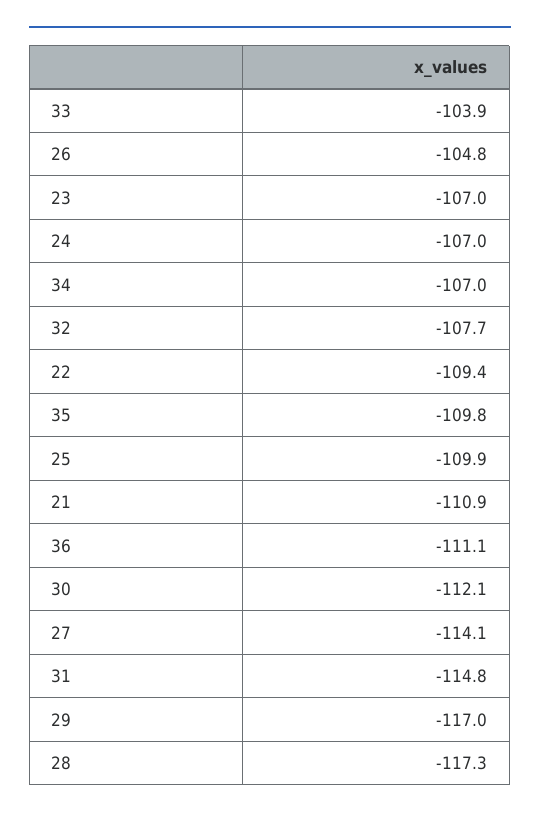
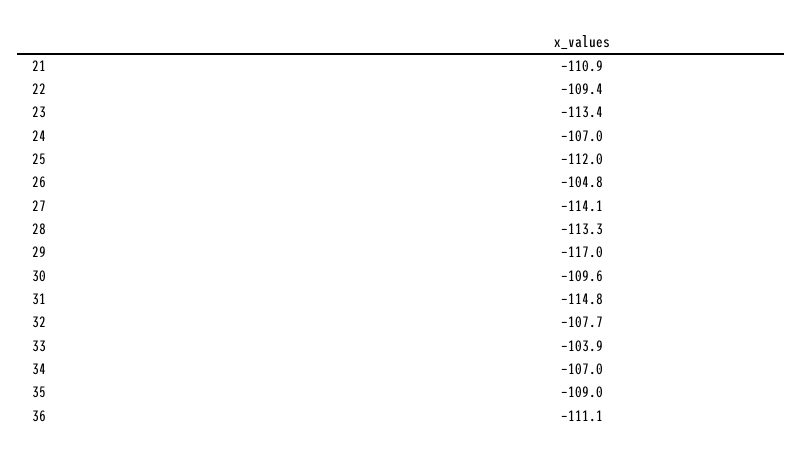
23: -107 -> -113.4
35: -109.8 -> -109
25: -109.9 -> -112
30: -112.1 -> -109.6
28: -117.3 -> -113.3

